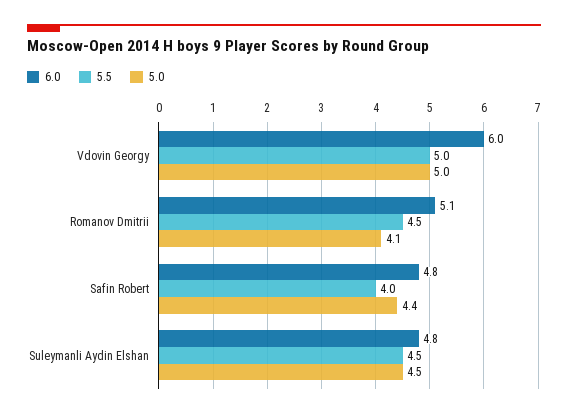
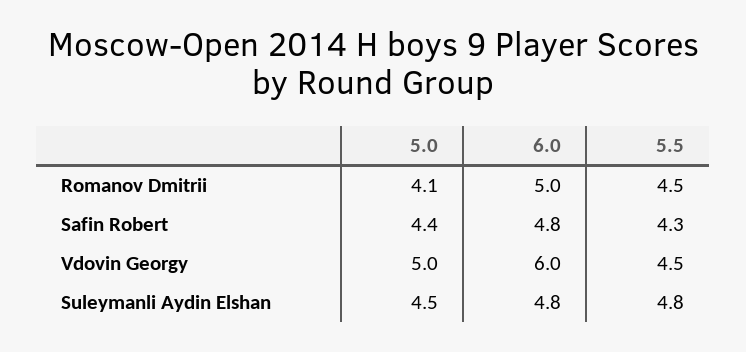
5.5, Vdovin Georgy: 5 -> 4.5
6.0, Romanov Dmitrii: 5.1 -> 5
5.5, Safin Robert: 4 -> 4.3
5.5, Suleymanli Aydin Elshan: 4.5 -> 4.8

